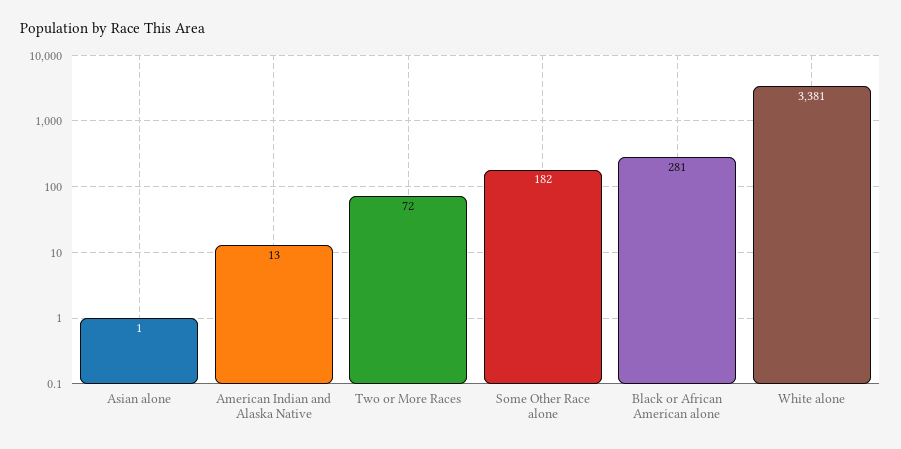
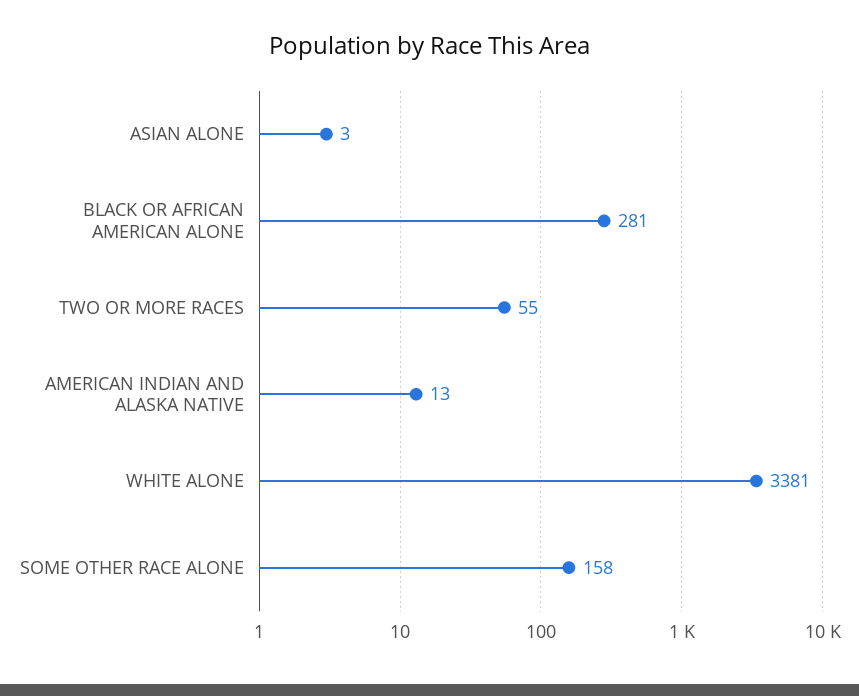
Asian alone: 1 -> 3
Two or More Races: 72 -> 55
Some Other Race alone: 182 -> 158

